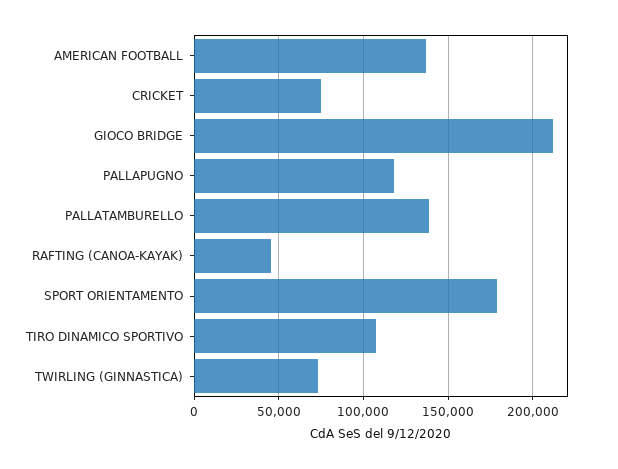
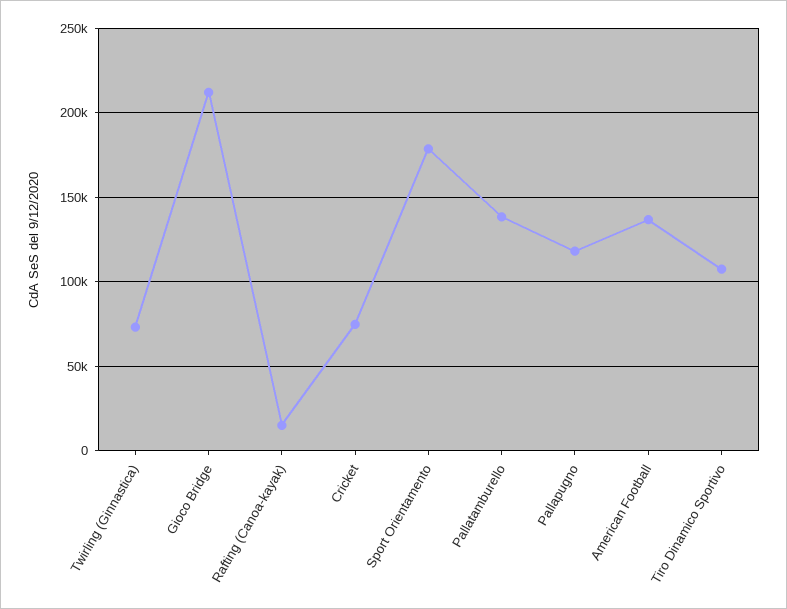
RAFTING (CANOA-KAYAK): 45000 -> 15000

